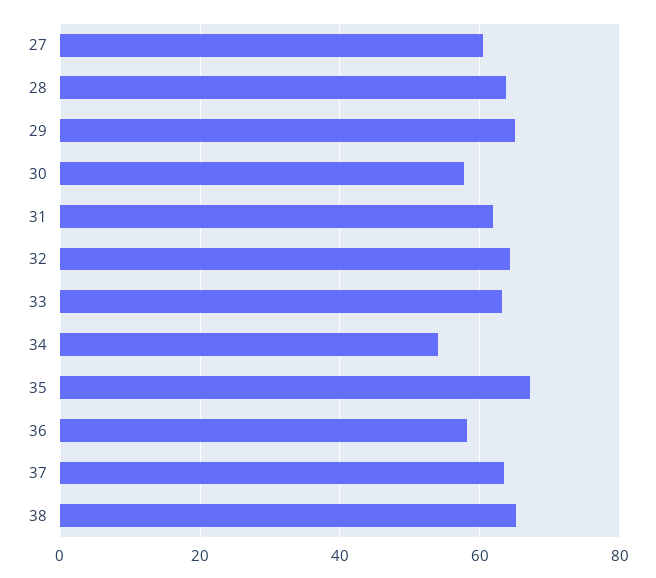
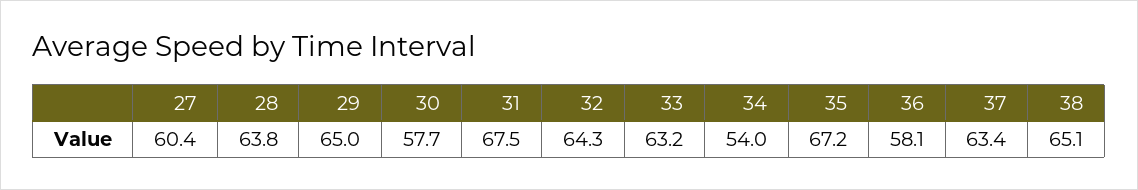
31: 62 -> 67.5

